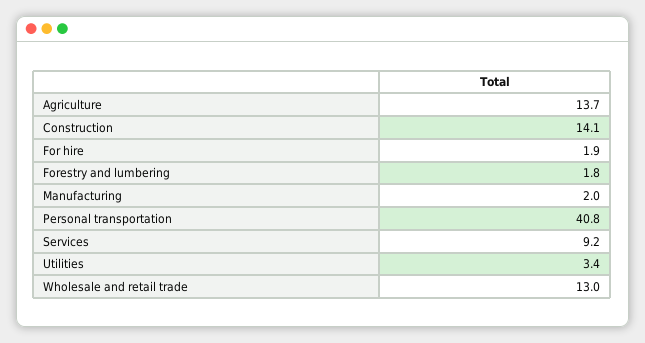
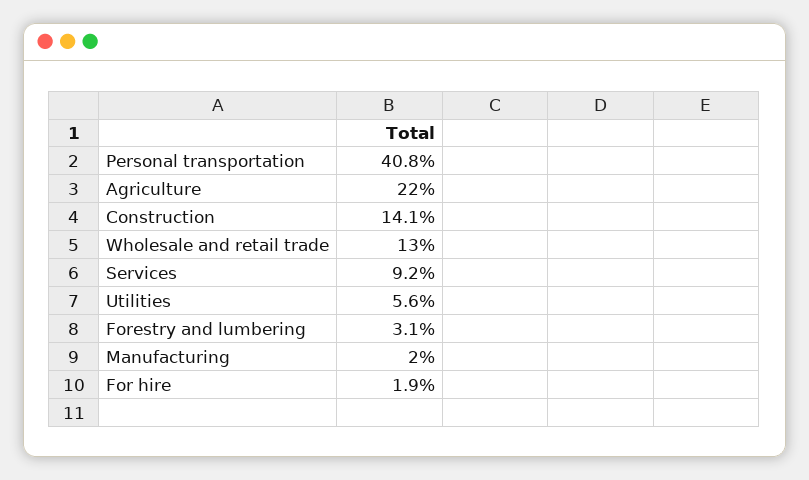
Agriculture: 13.7 -> 22
Forestry and lumbering: 1.8 -> 3.1
Utilities: 3.4 -> 5.6

